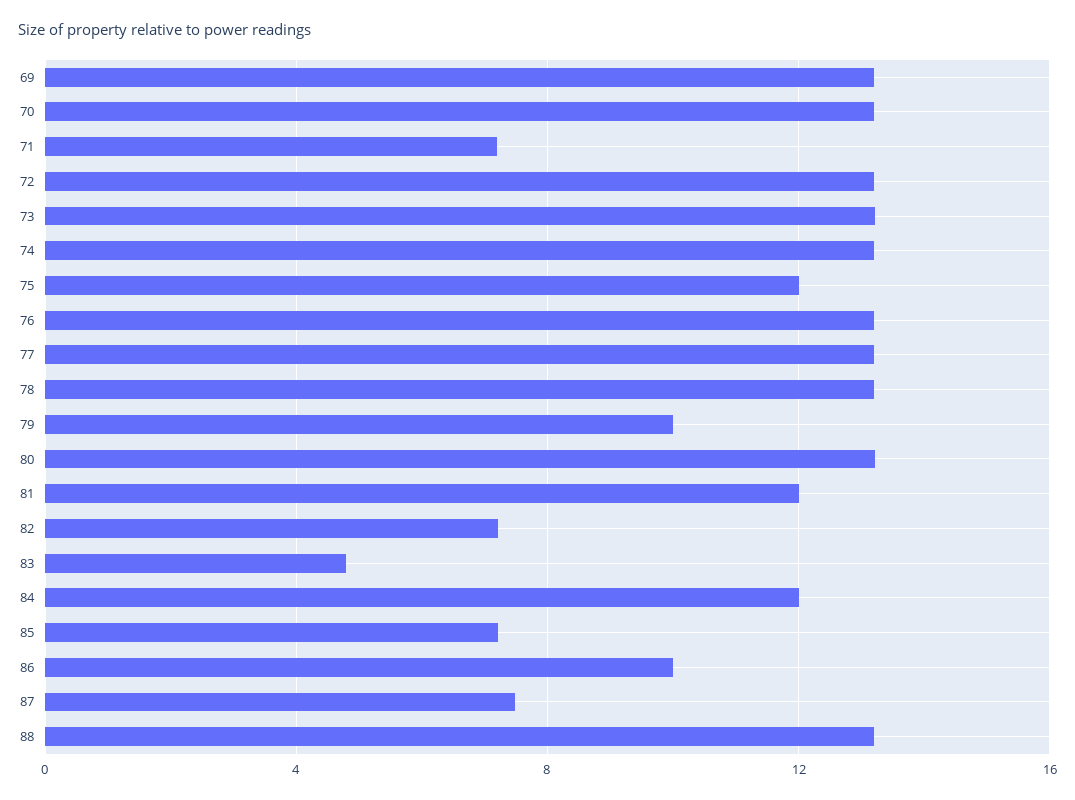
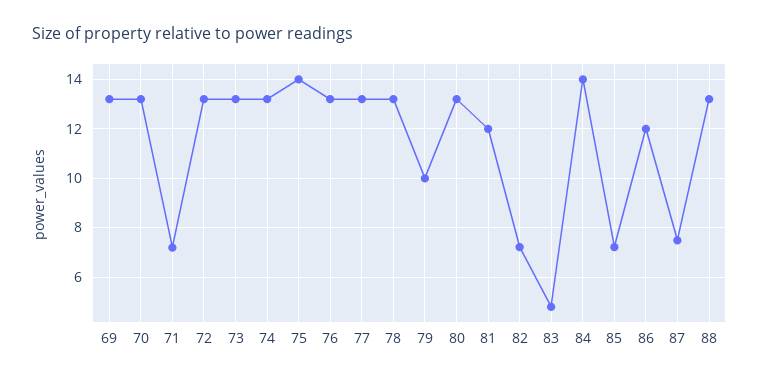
75: 12 -> 14
84: 12 -> 14
86: 10 -> 12

